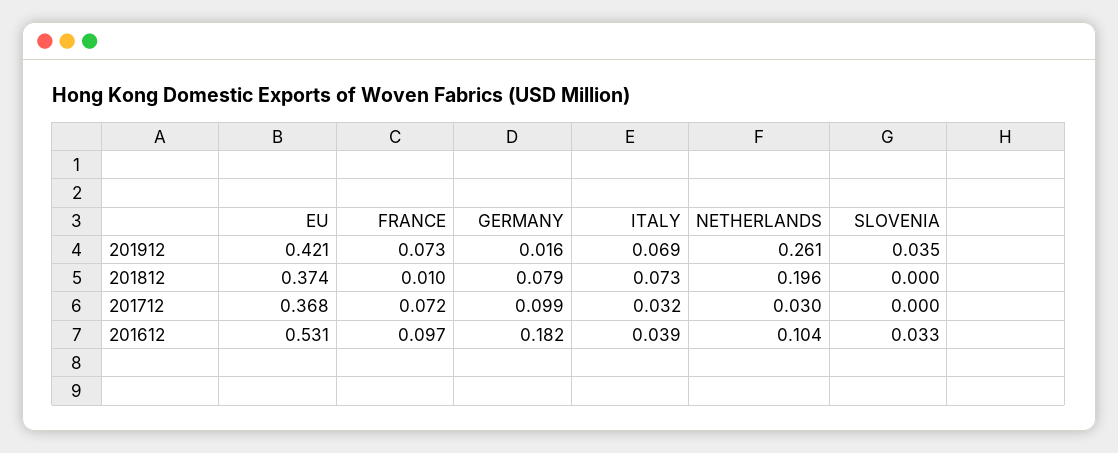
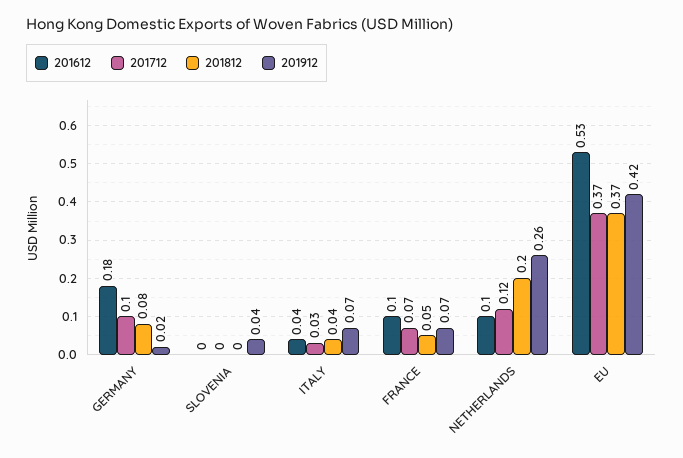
201812, FRANCE: 0.01 -> 0.05
201812, ITALY: 0.073 -> 0.04
201712, NETHERLANDS: 0.03 -> 0.12
201612, SLOVENIA: 0.033 -> 0

